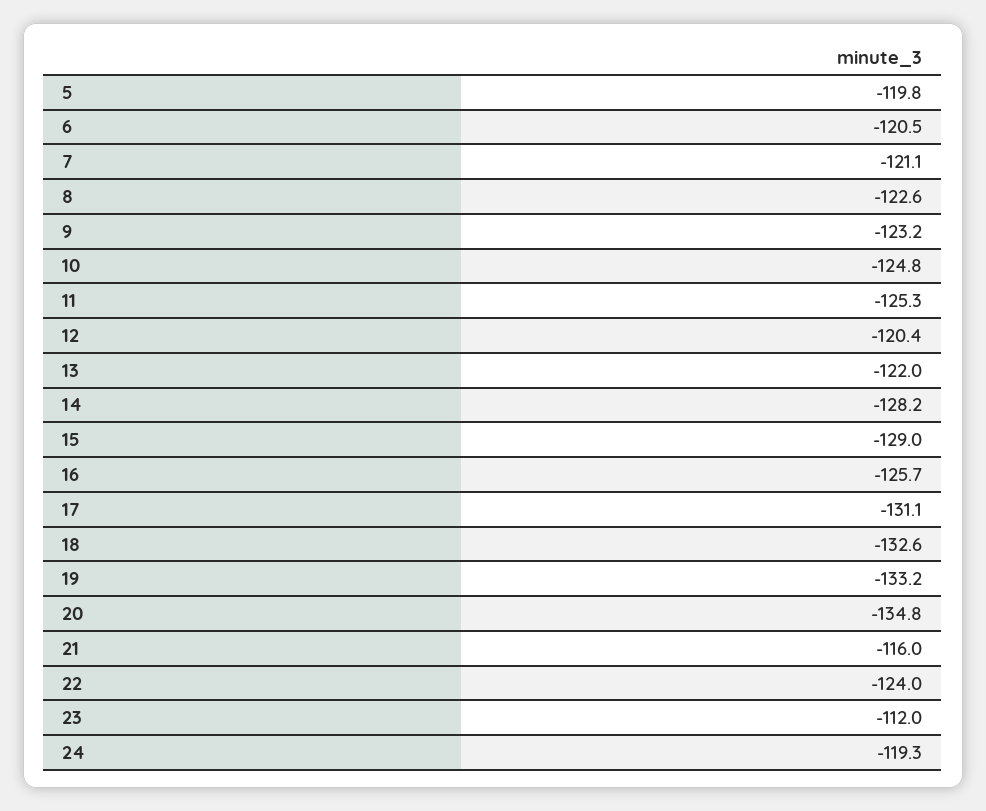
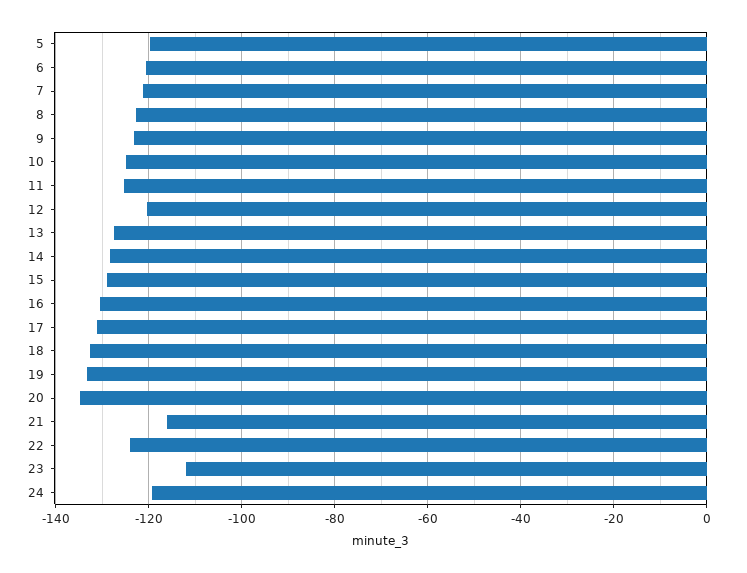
13: -122 -> -128
16: -125.7 -> -130

